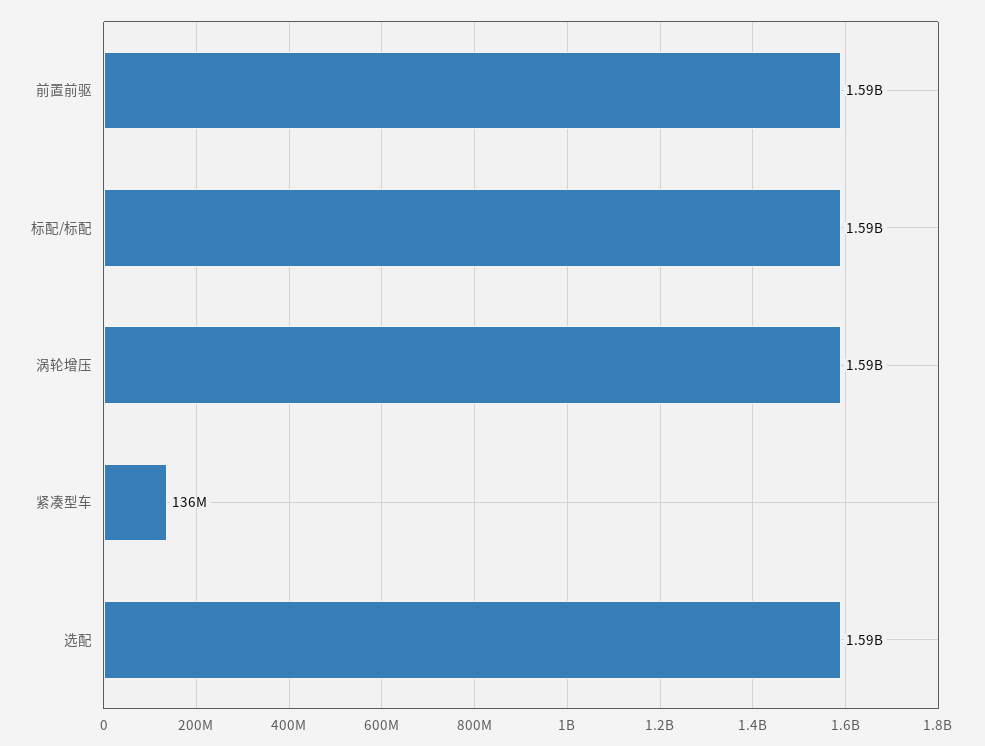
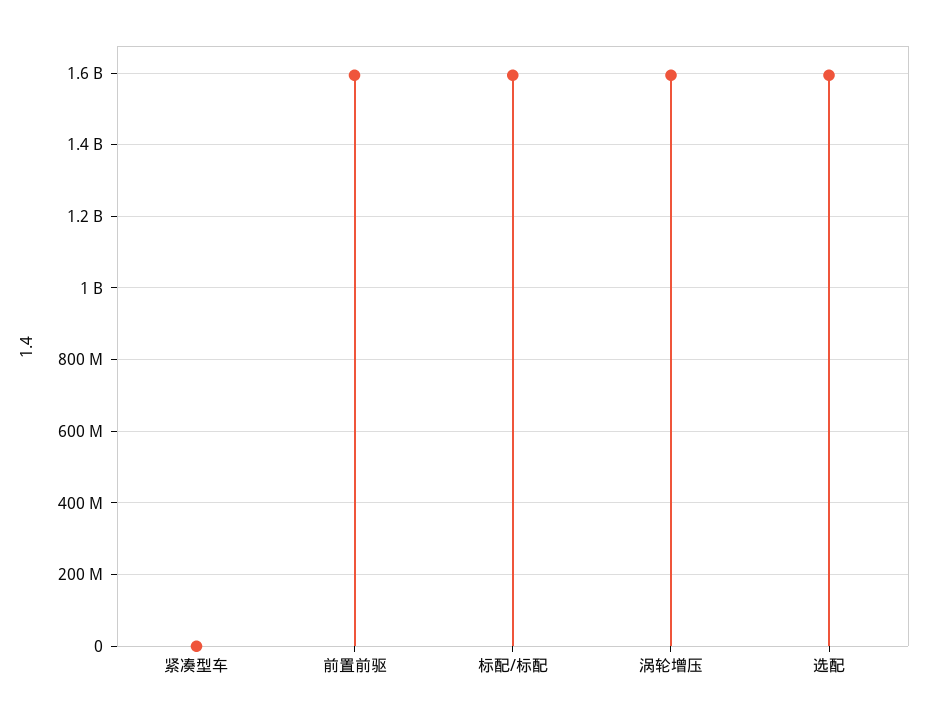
紧凑型车: 136000000 -> 0

